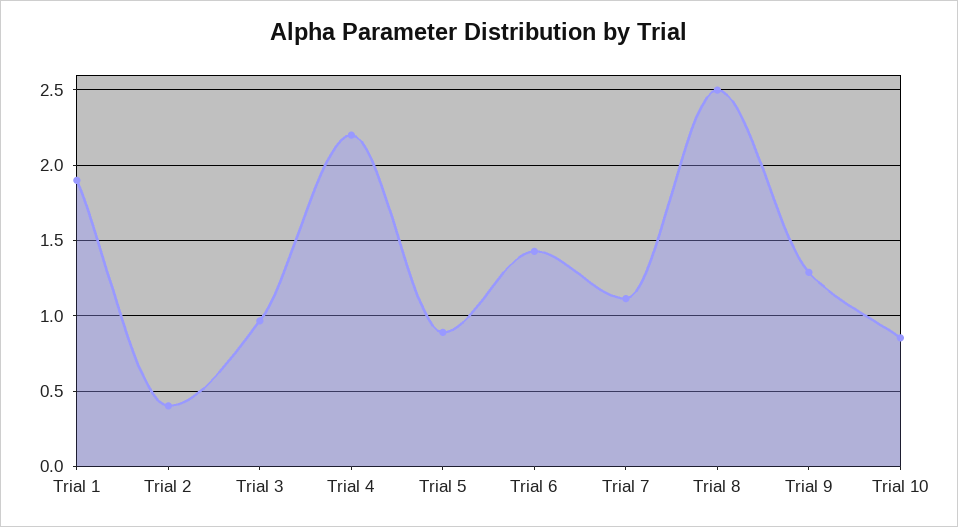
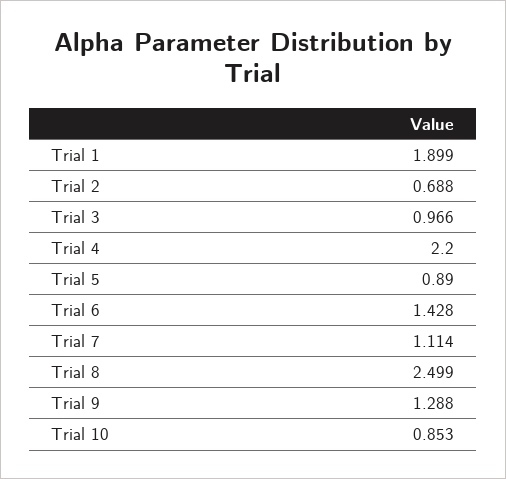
Trial 2: 0.4 -> 0.688

